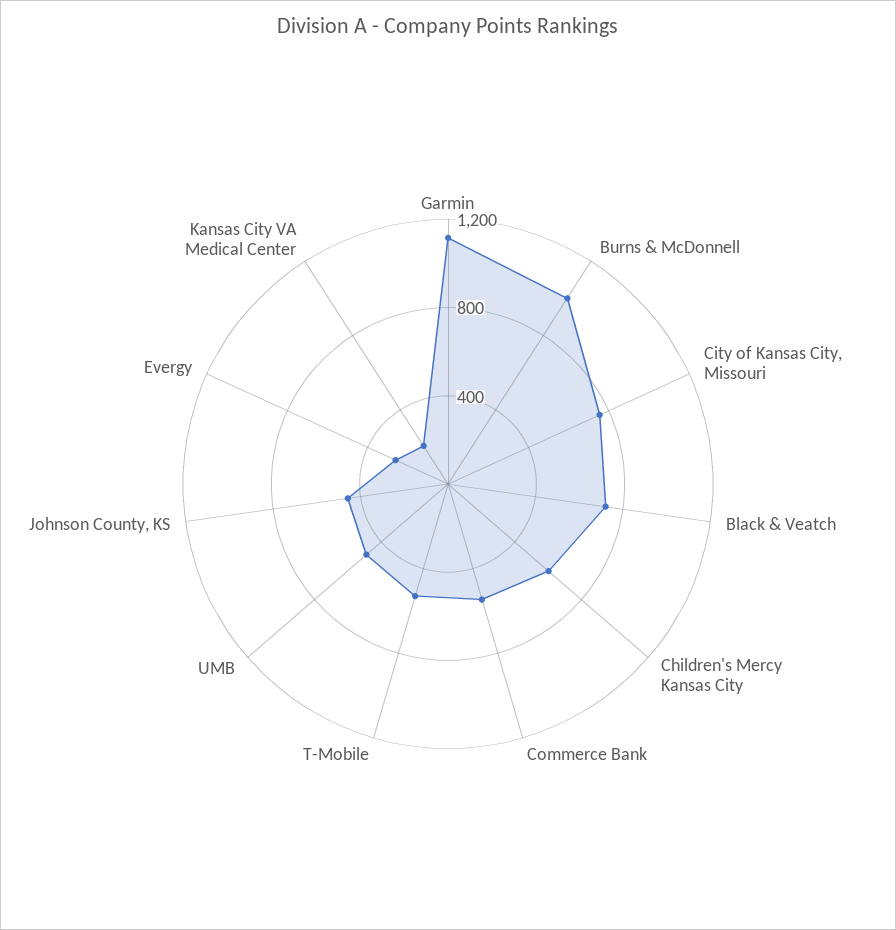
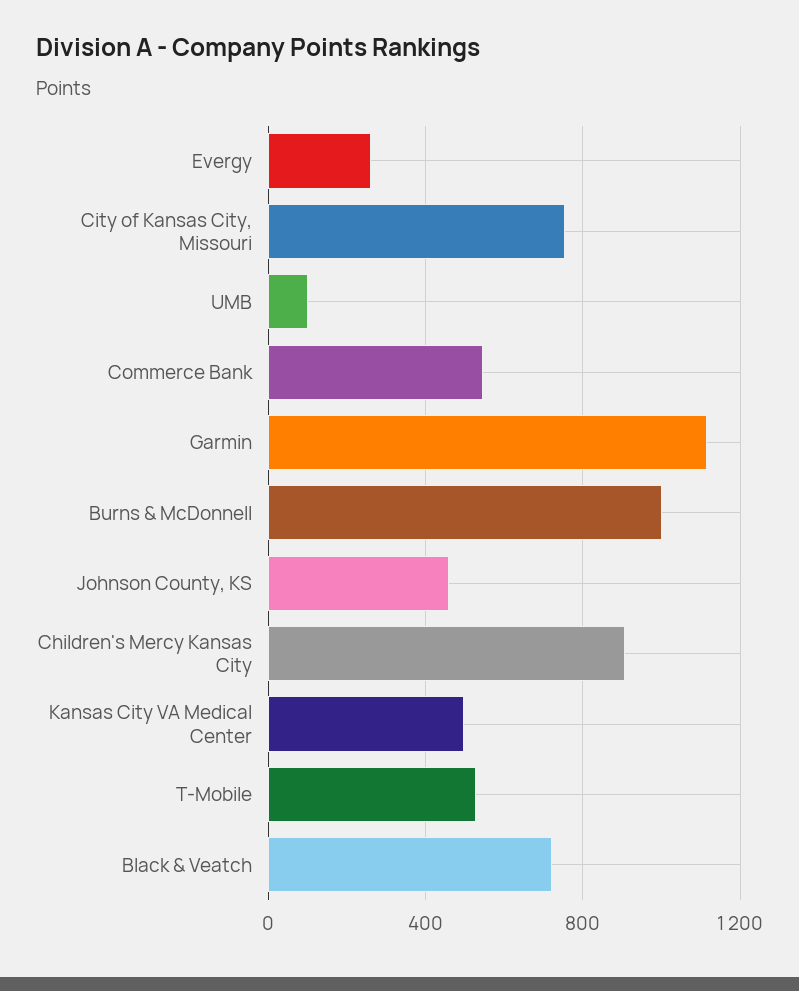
Children's Mercy Kansas City: 600 -> 900
UMB: 500 -> 100
Kansas City VA Medical Center: 200 -> 500

